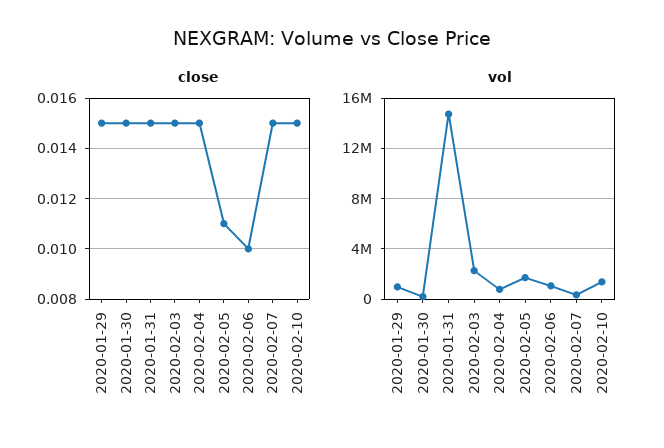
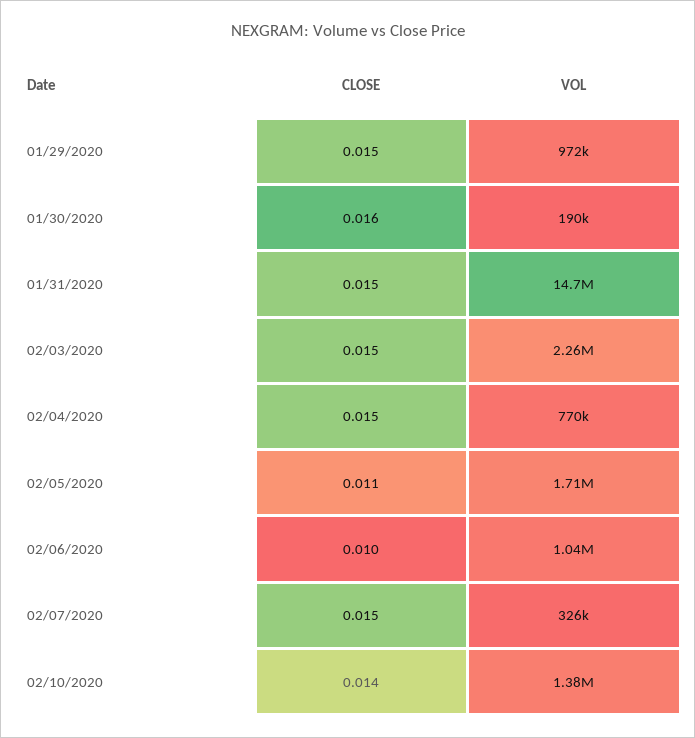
close, 2020-01-30: 0.015 -> 0.016
close, 2020-02-10: 0.015 -> 0.014

